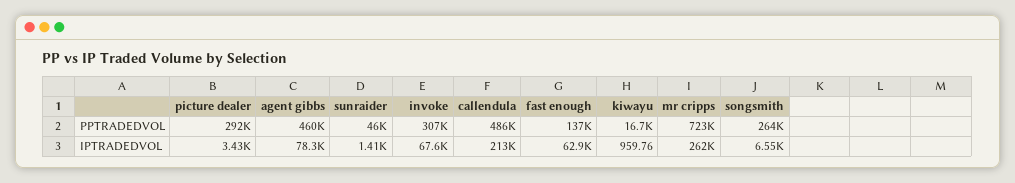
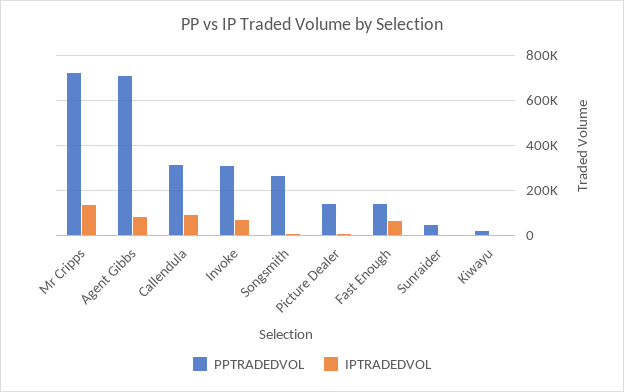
PPTRADEDVOL, picture dealer: 292000 -> 150000
PPTRADEDVOL, agent gibbs: 460000 -> 700000
PPTRADEDVOL, callendula: 486000 -> 300000
IPTRADEDVOL, callendula: 213000 -> 100000
IPTRADEDVOL, mr cripps: 262000 -> 150000

